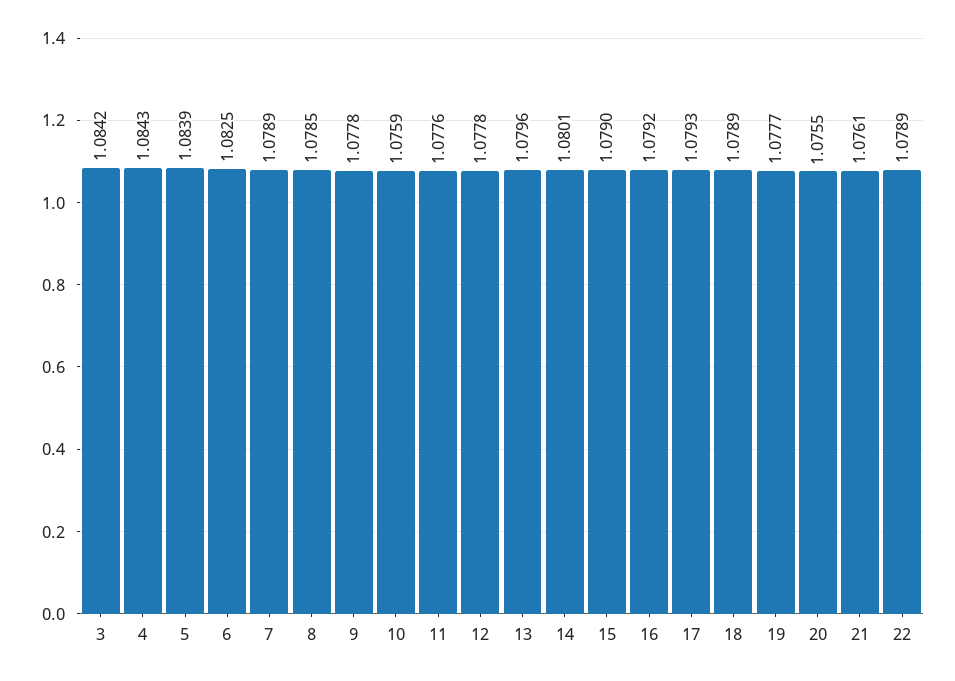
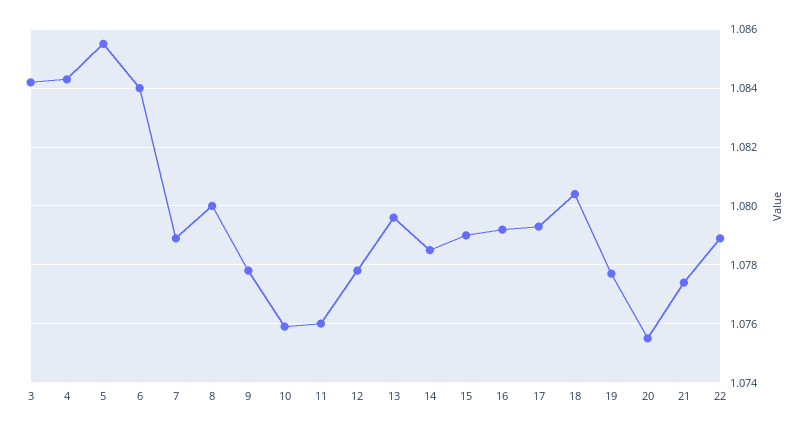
5: 1.0839 -> 1.0855
6: 1.0825 -> 1.084
8: 1.0785 -> 1.08
11: 1.0776 -> 1.076
14: 1.0801 -> 1.0785
18: 1.0789 -> 1.0805
21: 1.0761 -> 1.0775

